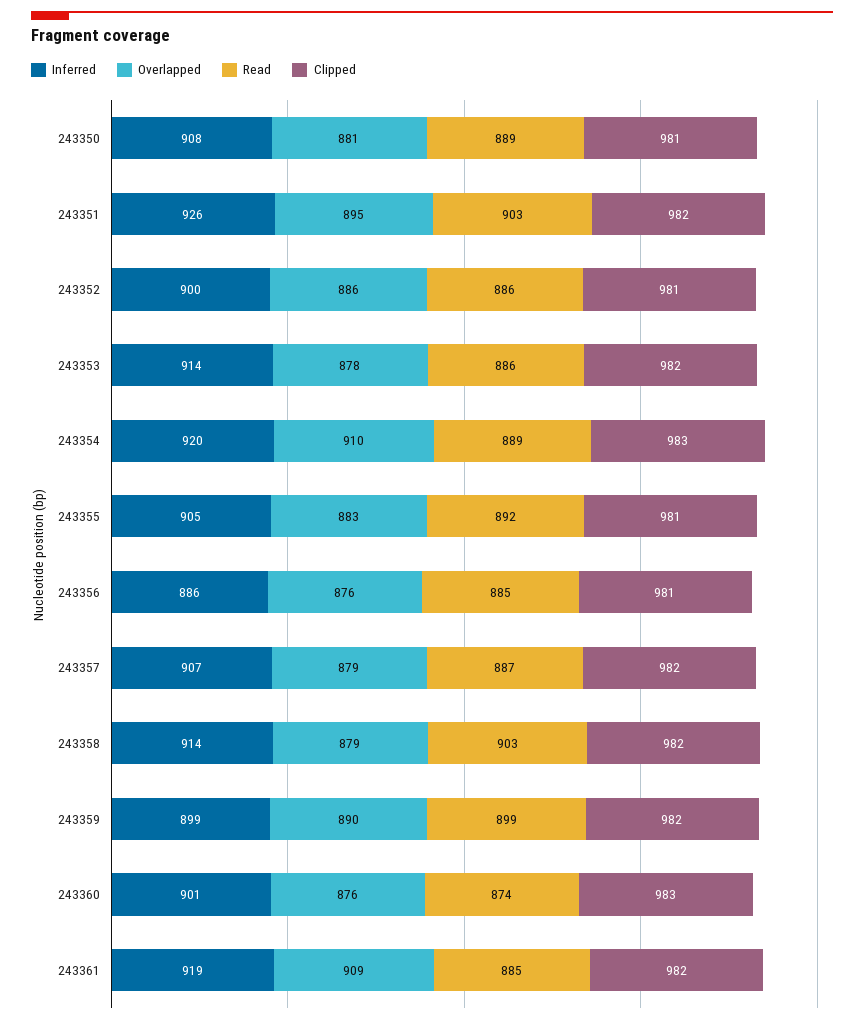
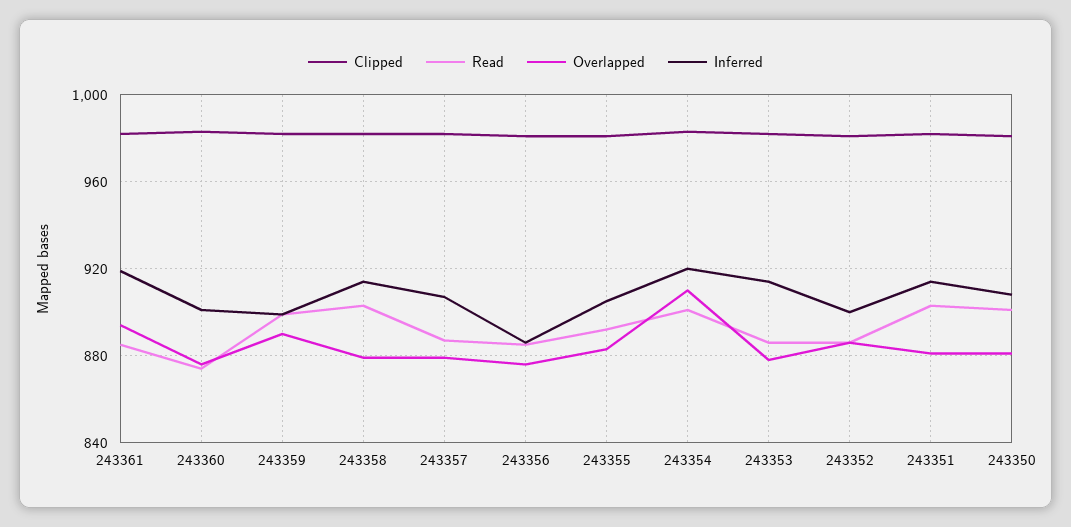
Read, 243350: 889 -> 900
Inferred, 243351: 926 -> 915
Overlapped, 243351: 895 -> 880
Read, 243354: 889 -> 900
Overlapped, 243361: 909 -> 895

